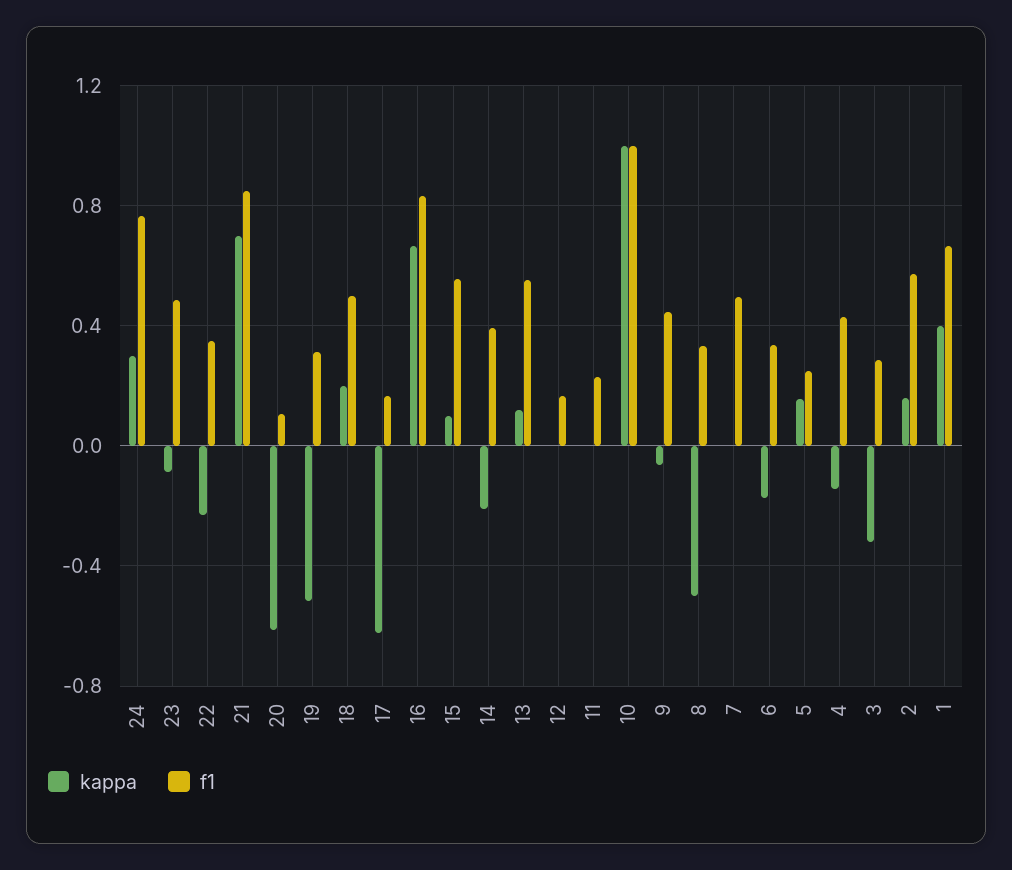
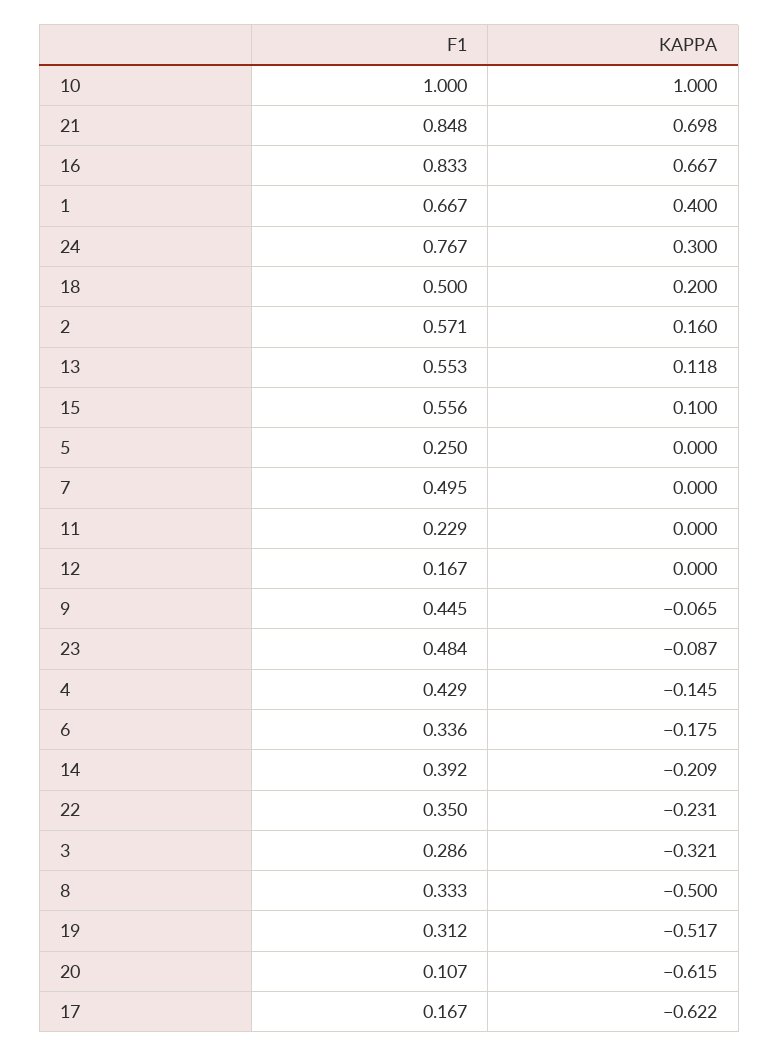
kappa, 5: 0.15 -> 0

